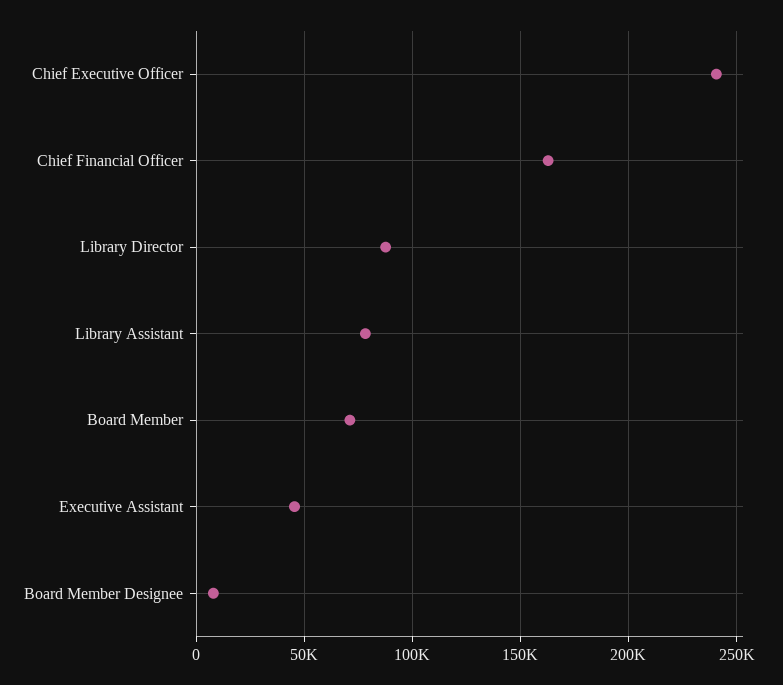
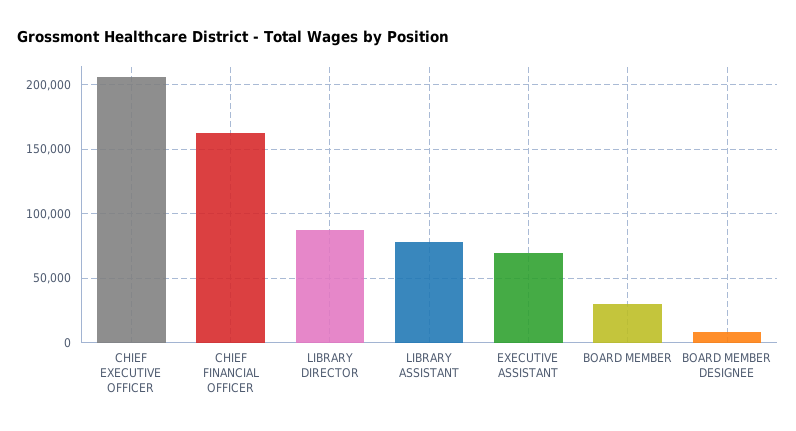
Chief Executive Officer: 240000 -> 205000
Board Member: 70000 -> 30000
Executive Assistant: 45000 -> 70000

